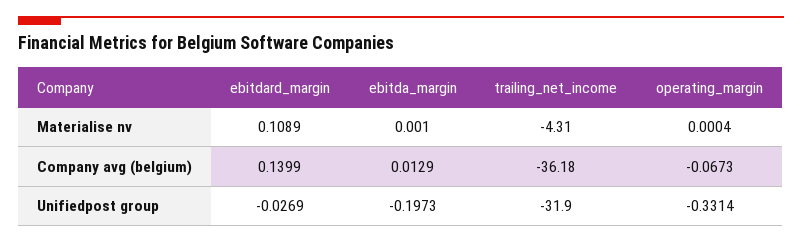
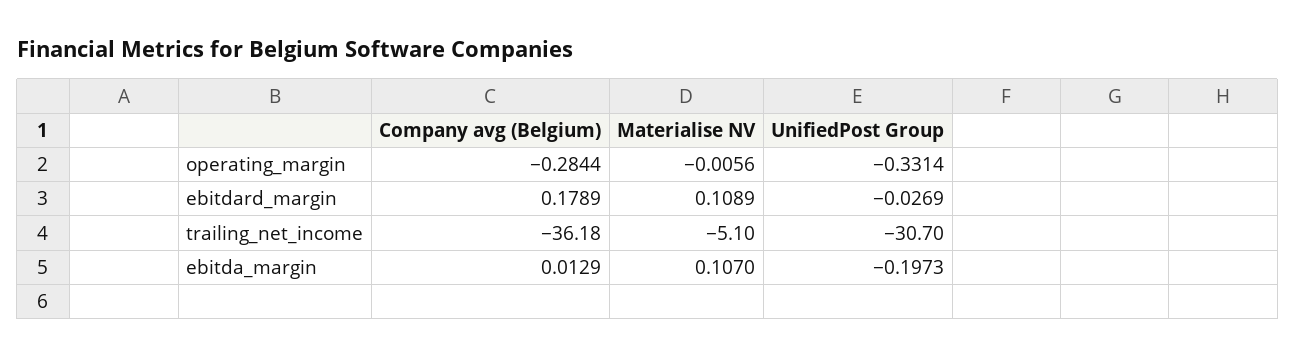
ebitda_margin, Materialise nv: 0.001 -> 0.107
trailing_net_income, Materialise nv: -4.31 -> -5.1
operating_margin, Materialise nv: 0.0004 -> -0.0056
ebitdard_margin, Company avg (belgium): 0.1399 -> 0.1789
operating_margin, Company avg (belgium): -0.0673 -> -0.2844
trailing_net_income, Unifiedpost group: -31.9 -> -30.7

